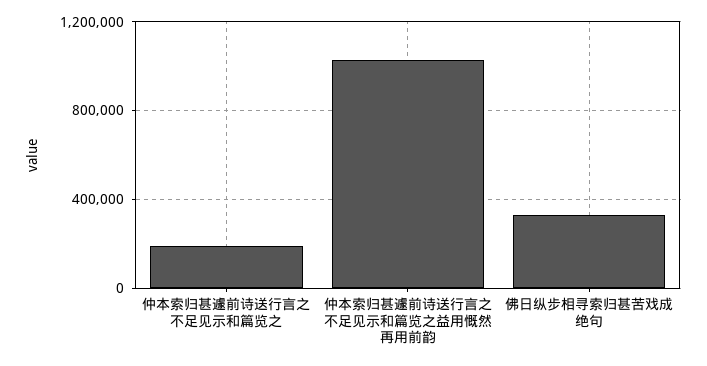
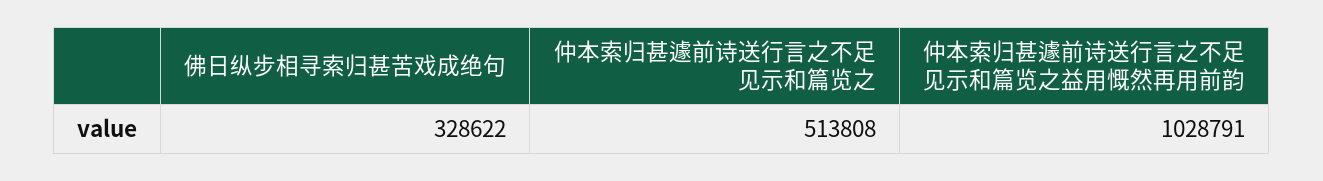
仲本索归甚遽前诗送行言之不足见示和篇览之: 200000 -> 513808

